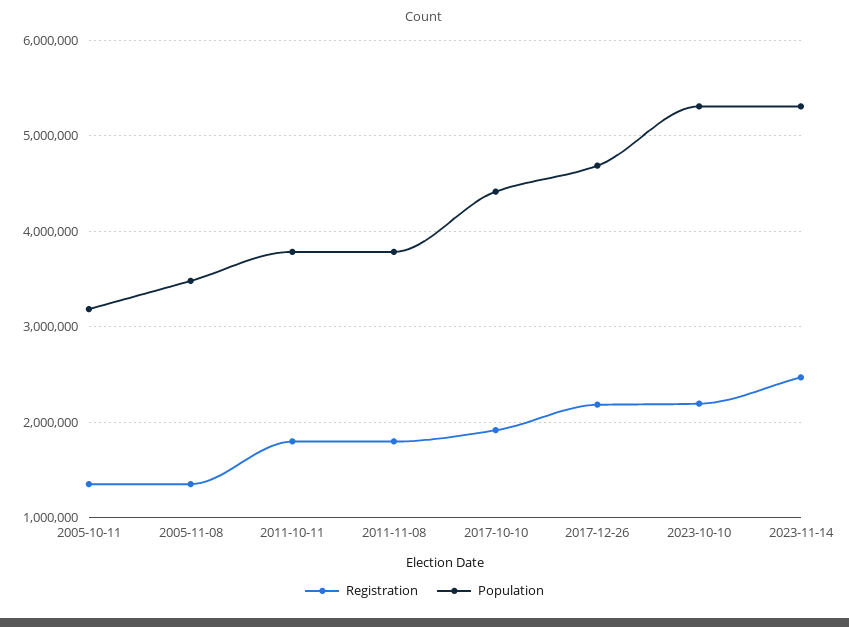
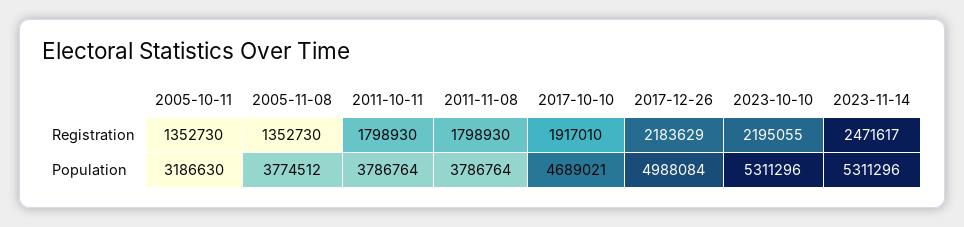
Population, 2005-11-08: 3500000 -> 3774512
Population, 2017-10-10: 4400000 -> 4689021
Population, 2017-12-26: 4700000 -> 4988084

